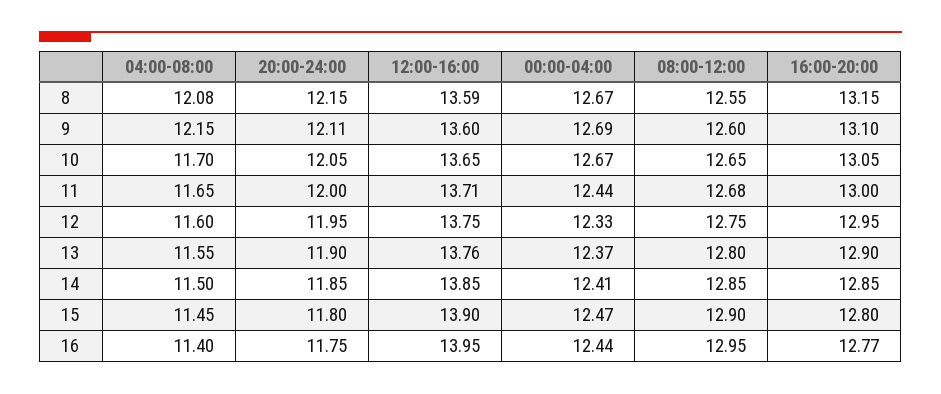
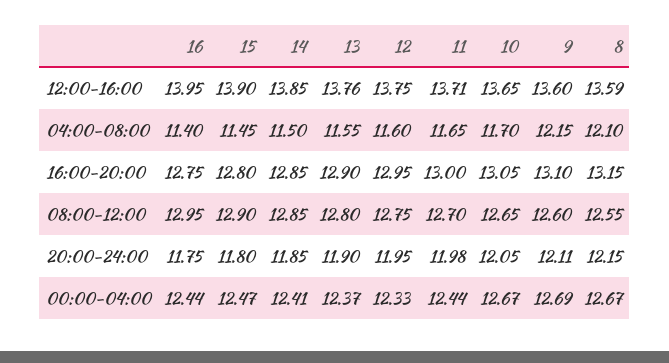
04:00-08:00, 8: 12.08 -> 12.1
20:00-24:00, 11: 12 -> 11.98
08:00-12:00, 11: 12.68 -> 12.7
16:00-20:00, 16: 12.77 -> 12.75

